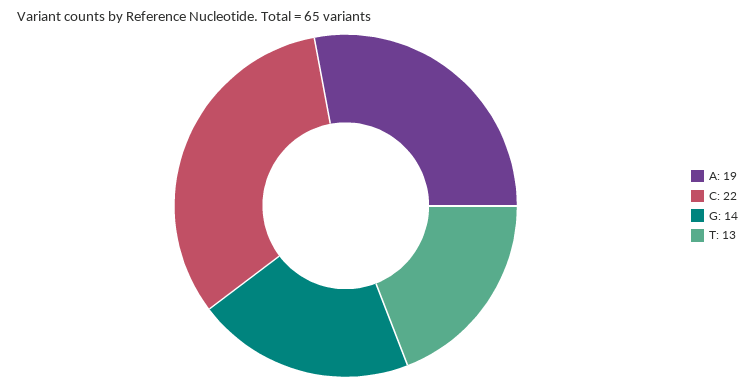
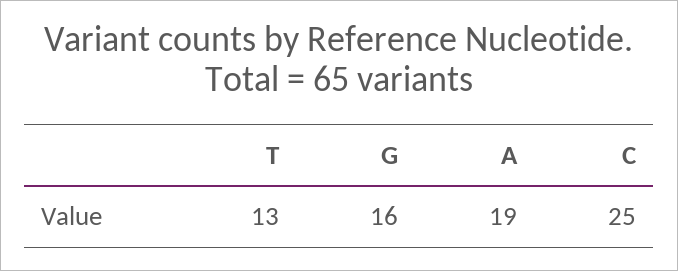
C: 22 -> 25
G: 14 -> 16

